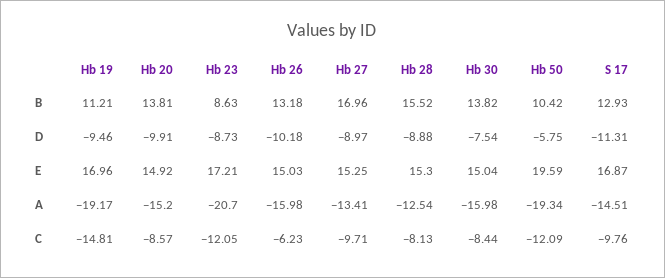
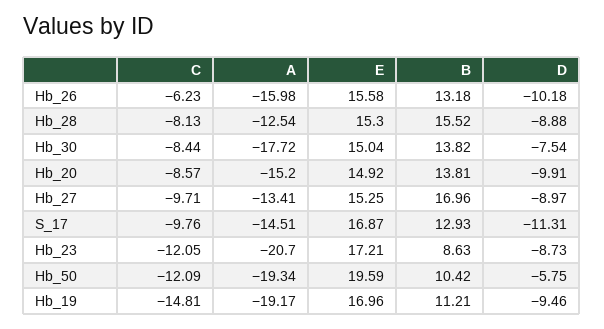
Hb 26, E: 15.03 -> 15.58
Hb 30, A: -15.98 -> -17.72

